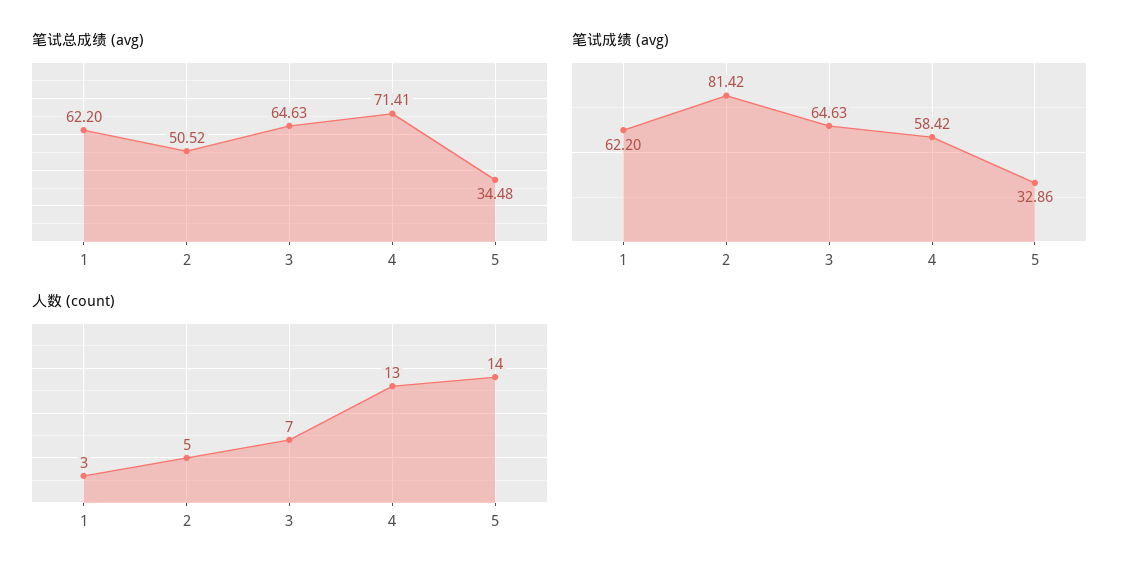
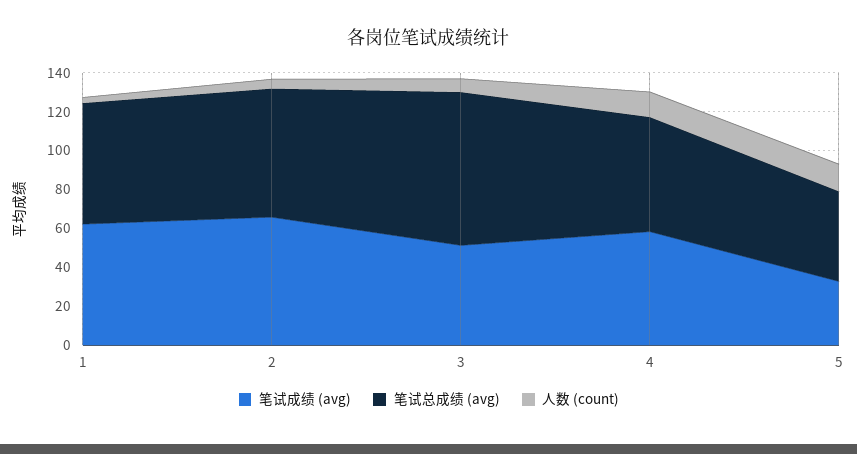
笔试总成绩 (avg), 2: 50.52 -> 65
笔试总成绩 (avg), 3: 64.63 -> 80
笔试总成绩 (avg), 4: 71.41 -> 60
笔试总成绩 (avg), 5: 34.48 -> 45
笔试成绩 (avg), 2: 81.42 -> 65
笔试成绩 (avg), 3: 64.63 -> 50

